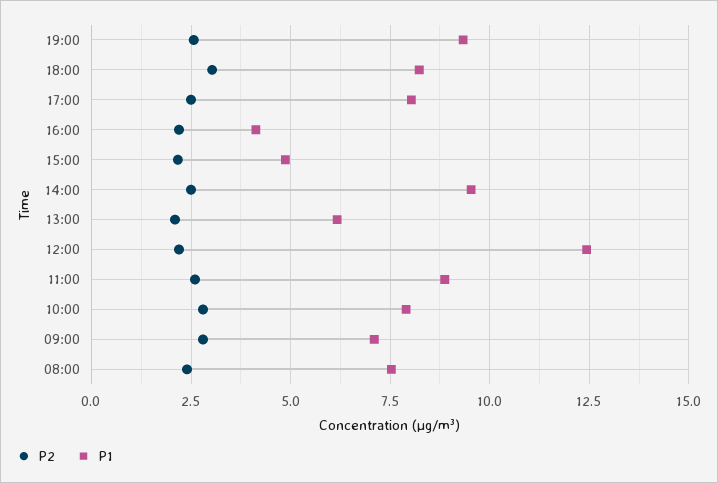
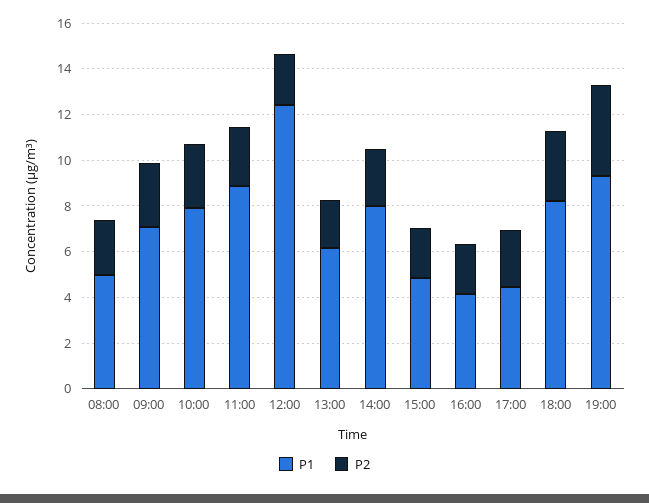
P2, 19:00: 2.5 -> 4
P1, 17:00: 8 -> 4.5
P1, 14:00: 9.5 -> 8
P1, 08:00: 7.5 -> 5

